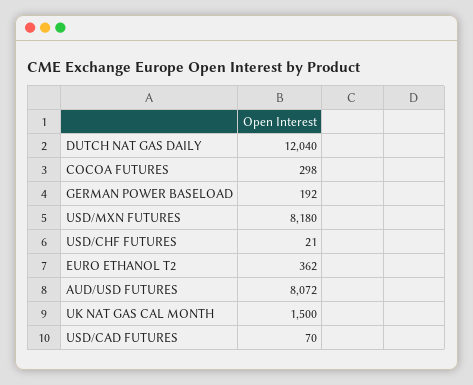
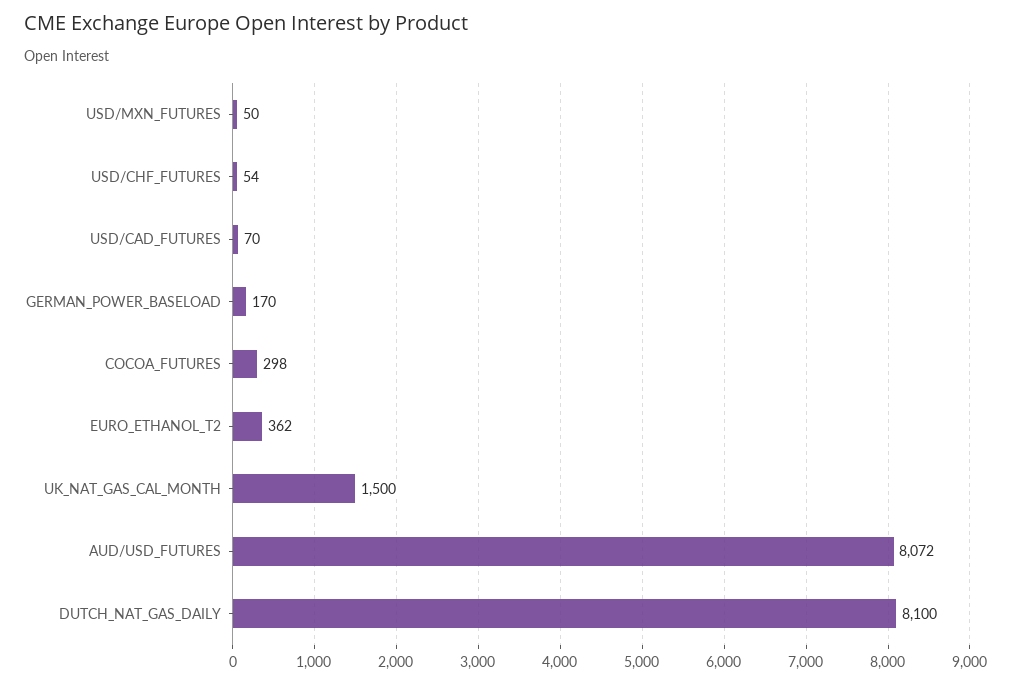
DUTCH NAT GAS DAILY: 12040 -> 8100
GERMAN POWER BASELOAD: 192 -> 170
USD/MXN FUTURES: 8180 -> 50
USD/CHF FUTURES: 21 -> 54

